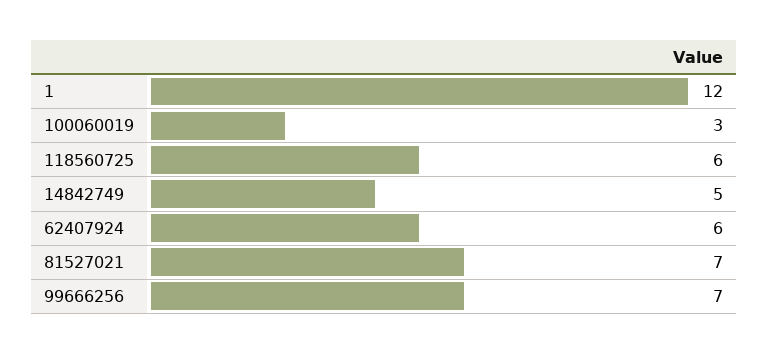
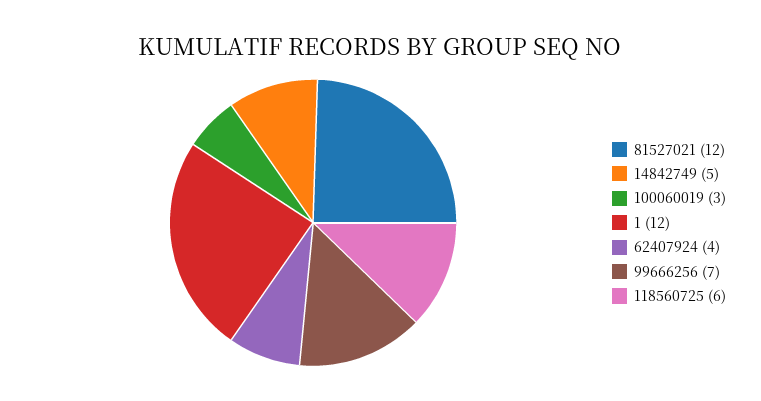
62407924: 6 -> 4
81527021: 7 -> 12

